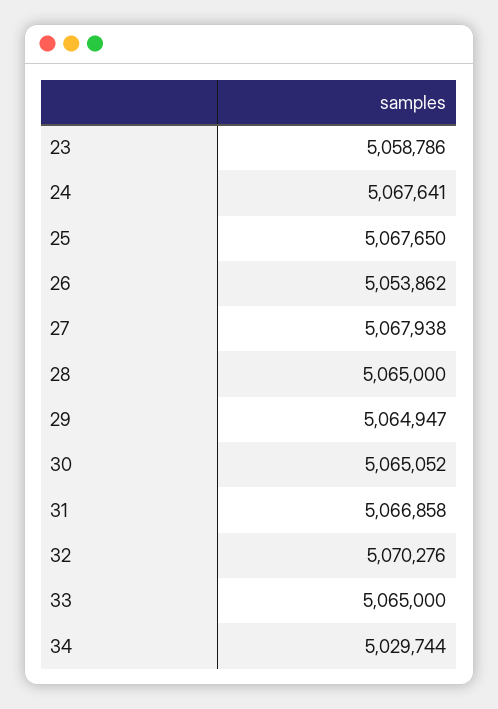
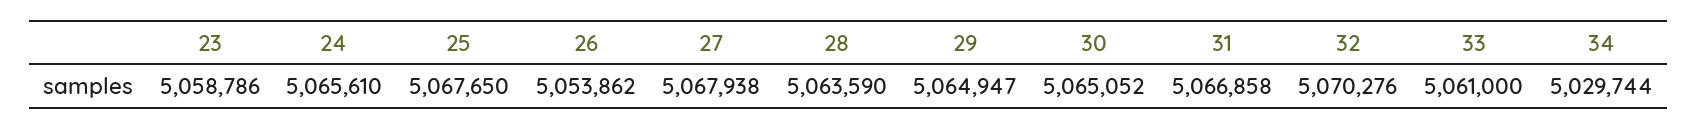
24: 5067641 -> 5065610
28: 5065000 -> 5063590
33: 5065000 -> 5061000

